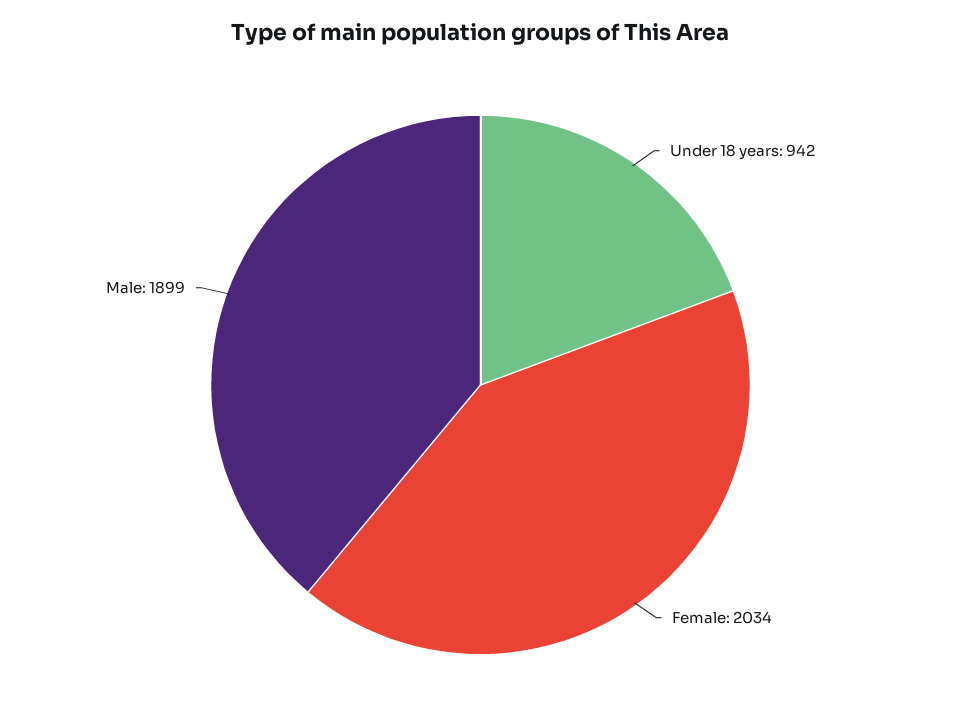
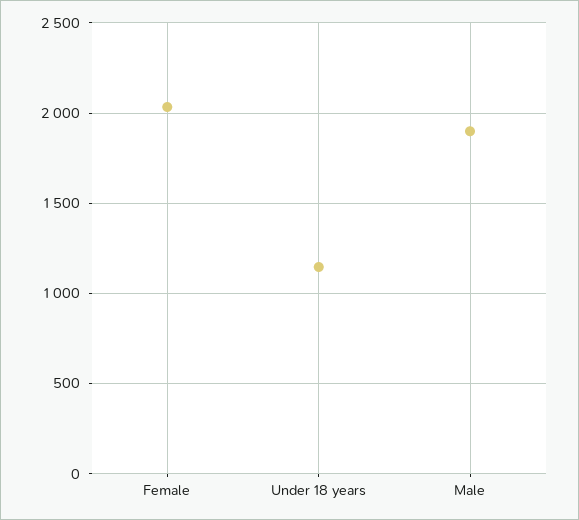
Under 18 years: 942 -> 1150

